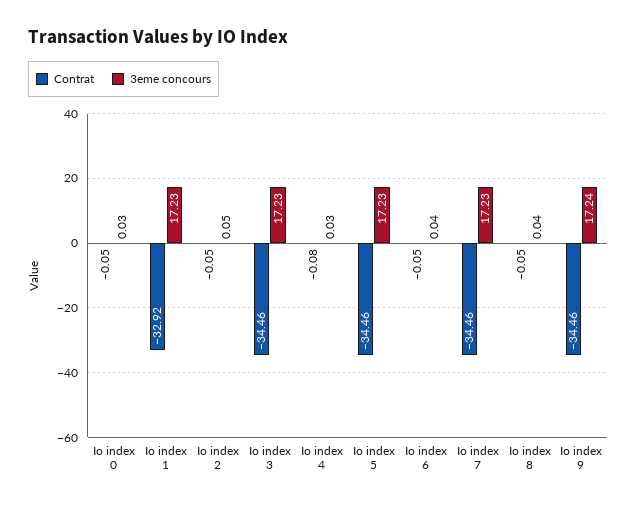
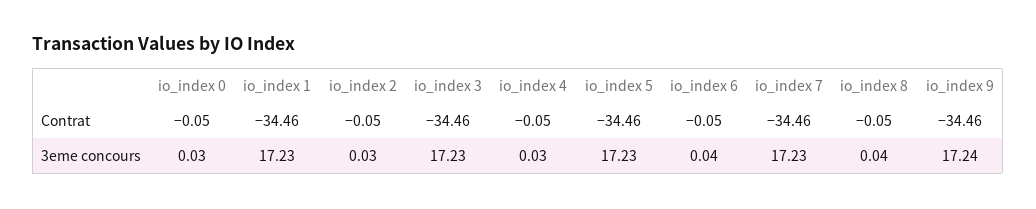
Contrat, Io index 1: -32.92 -> -34.46
3eme concours, Io index 2: 0.05 -> 0.03
Contrat, Io index 4: -0.08 -> -0.05

